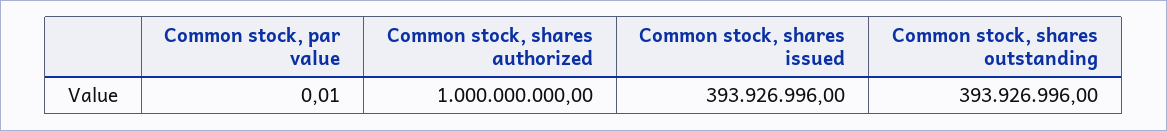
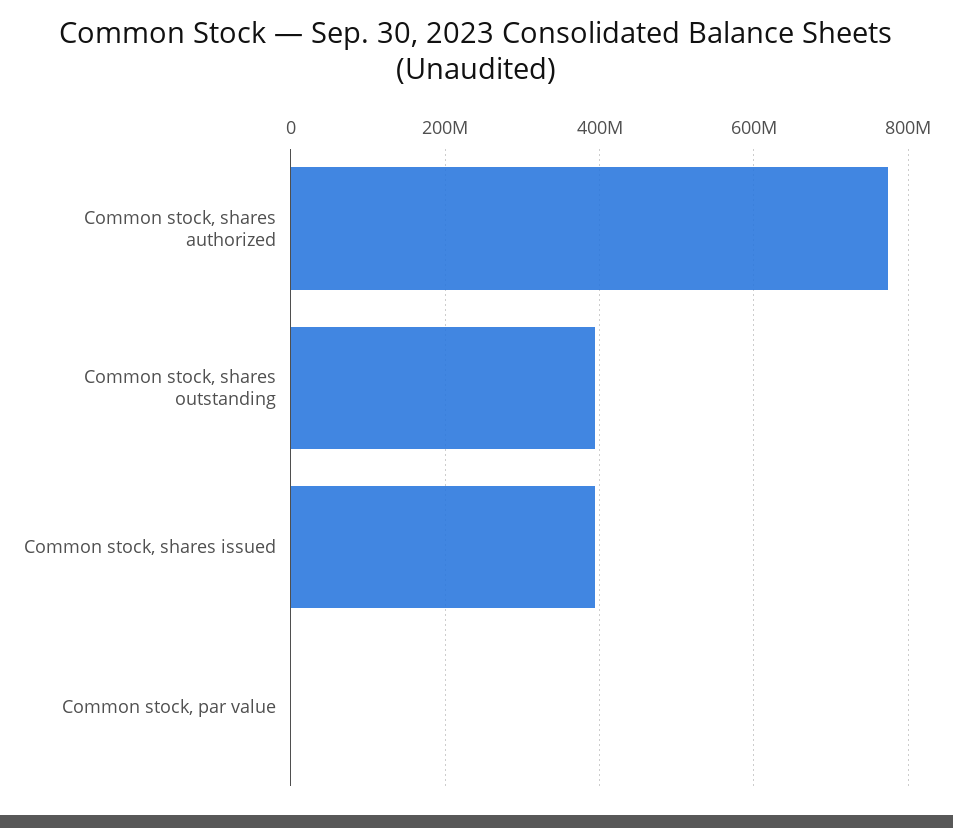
Common stock, shares authorized: 1000000000 -> 780000000

